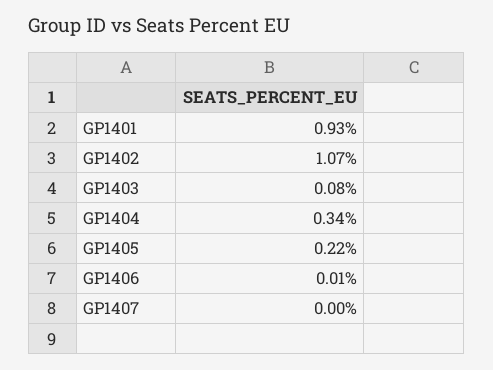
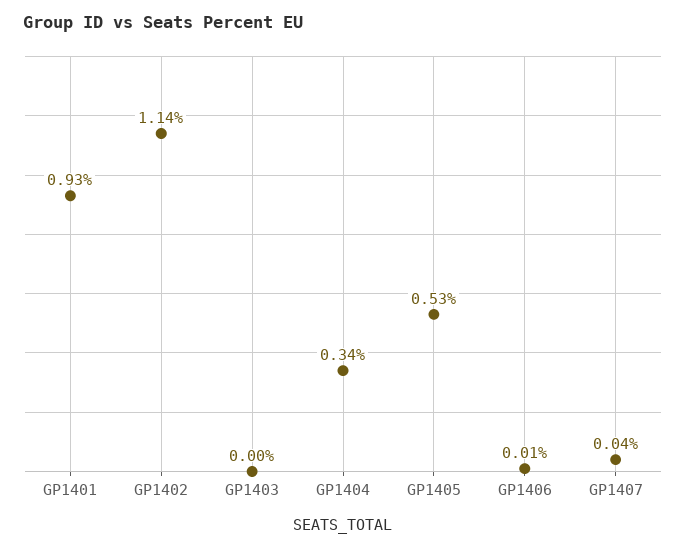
GP1402: 1.07 -> 1.14
GP1403: 0.08 -> 0
GP1405: 0.22 -> 0.53
GP1407: 0 -> 0.04

